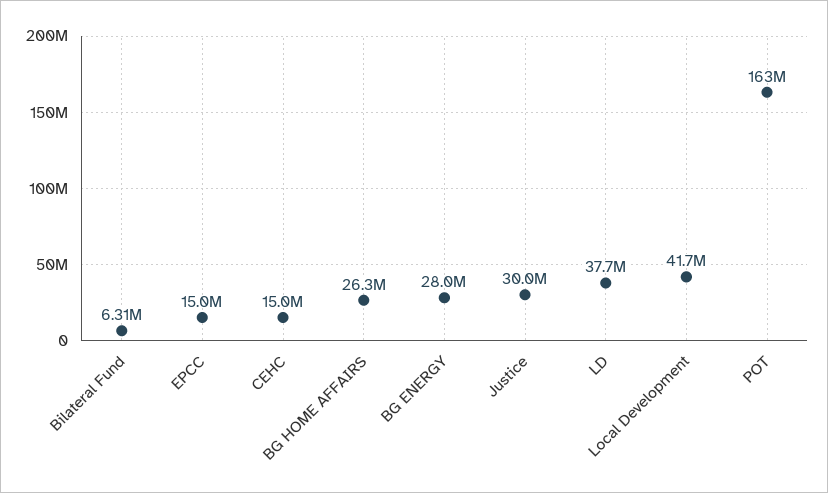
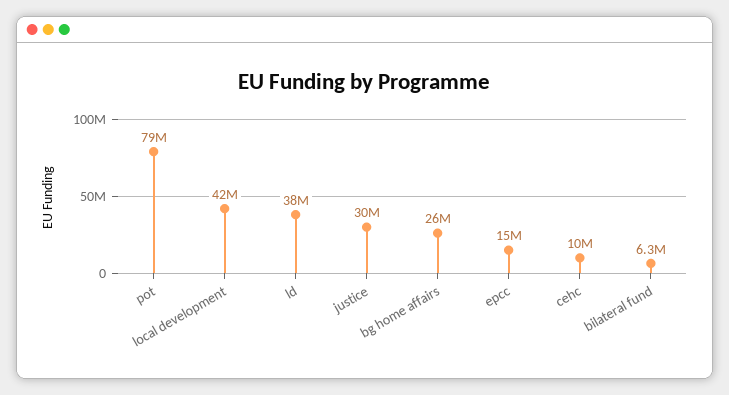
CEHC: 15000000 -> 10000000
BG ENERGY: 28000000 -> none
POT: 163000000 -> 79000000

